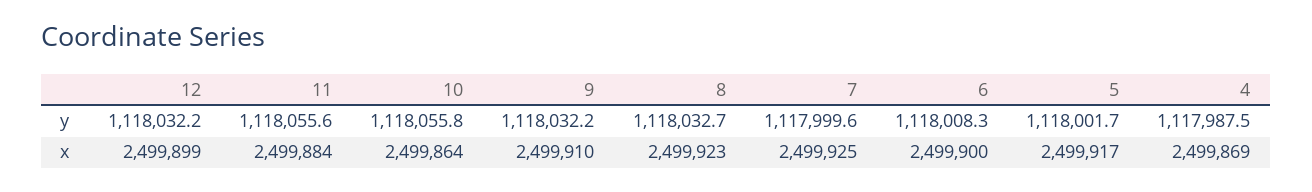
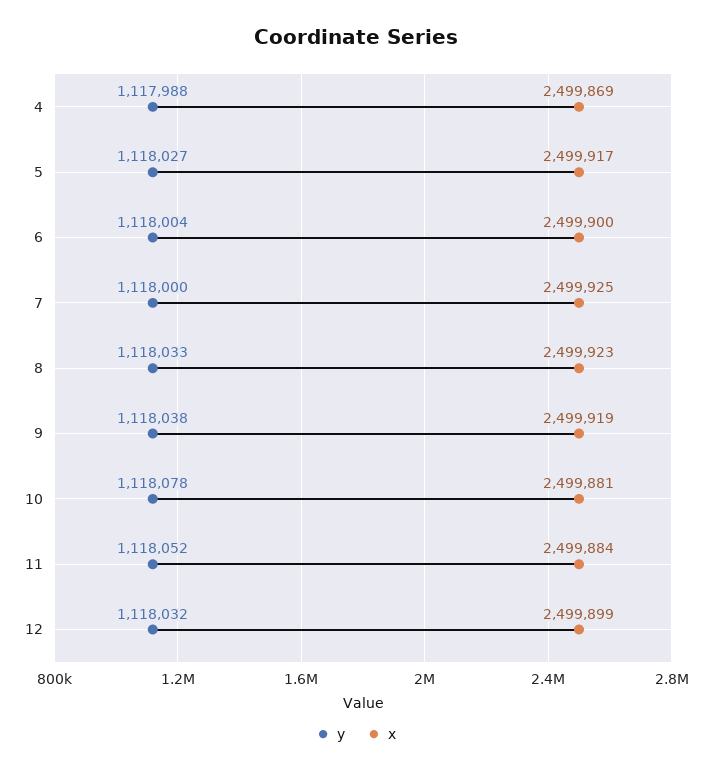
y, 11: 1118055.6 -> 1118052
y, 10: 1118055.8 -> 1118078
y, 9: 1118032.2 -> 1118038
y, 6: 1118008.3 -> 1118004
y, 5: 1118001.7 -> 1118027
x, 10: 2499864 -> 2499881
x, 9: 2499910 -> 2499919

